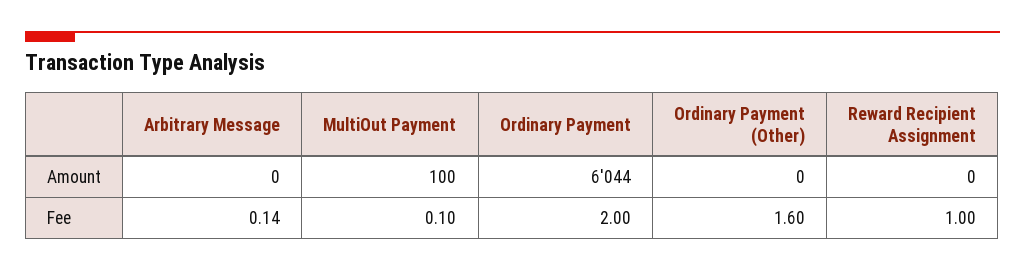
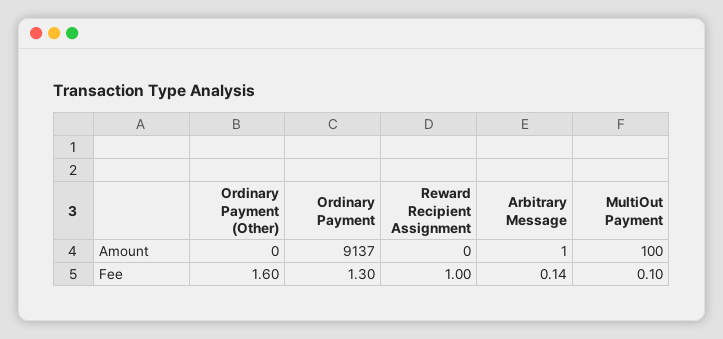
Arbitrary Message, Amount: 0 -> 1
Ordinary Payment, Amount: 6044 -> 9137
Ordinary Payment, Fee: 2 -> 1.3

